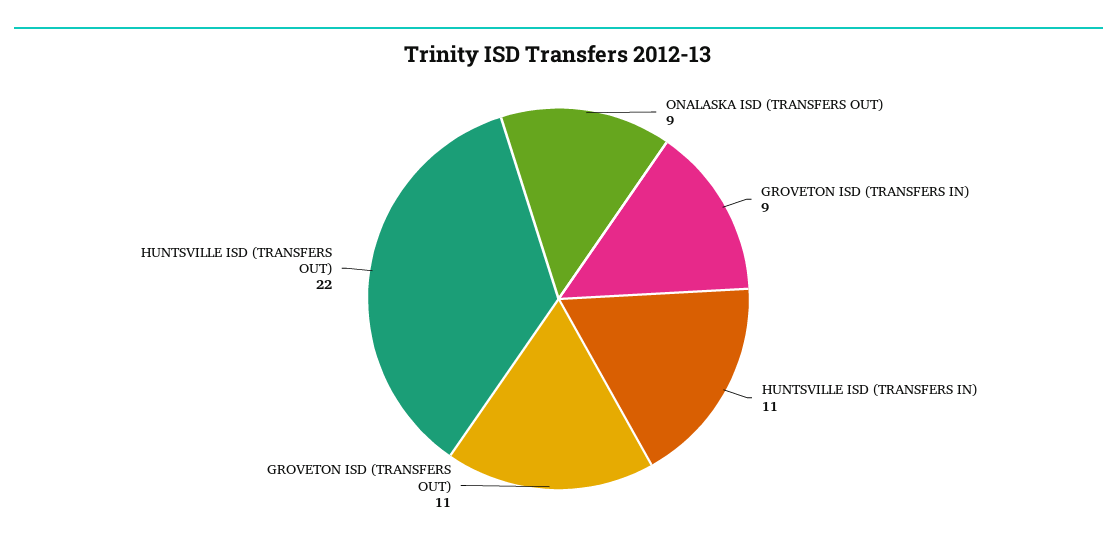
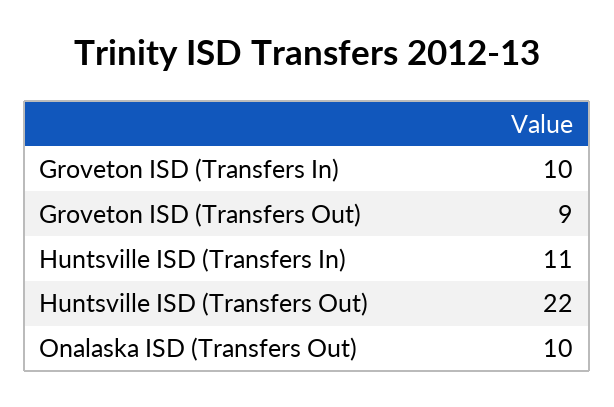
ONALASKA ISD (TRANSFERS OUT): 9 -> 10
GROVETON ISD (TRANSFERS IN): 9 -> 10
GROVETON ISD (TRANSFERS OUT): 11 -> 9

